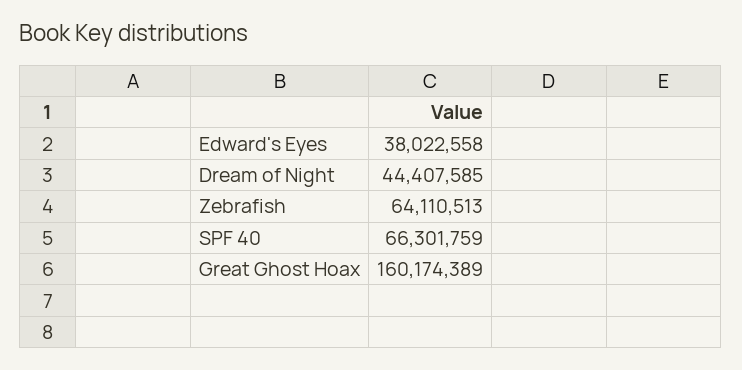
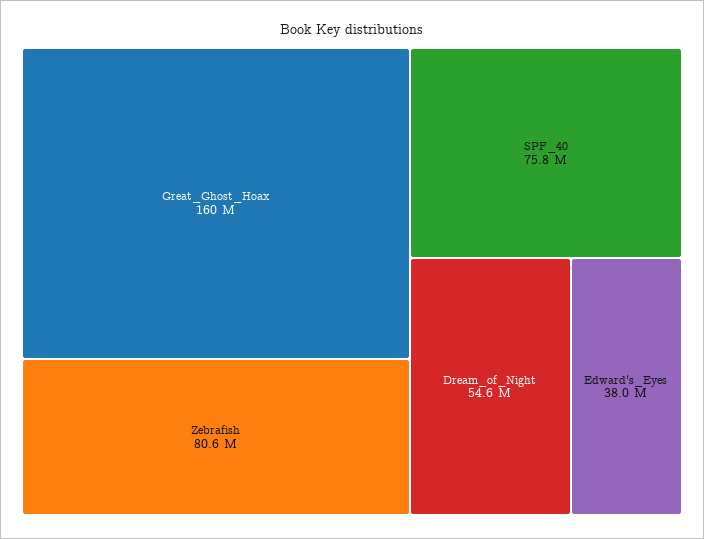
Dream of Night: 44407585 -> 54600000
Zebrafish: 64110513 -> 80600000
SPF 40: 66301759 -> 75800000

